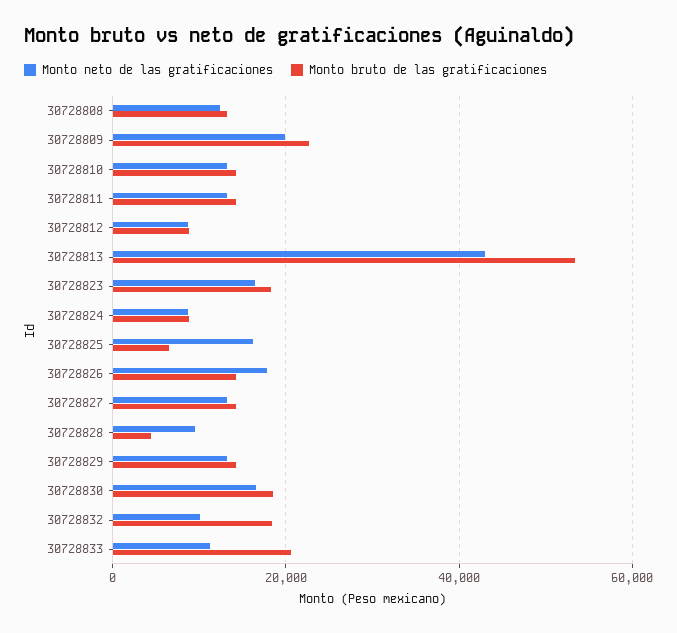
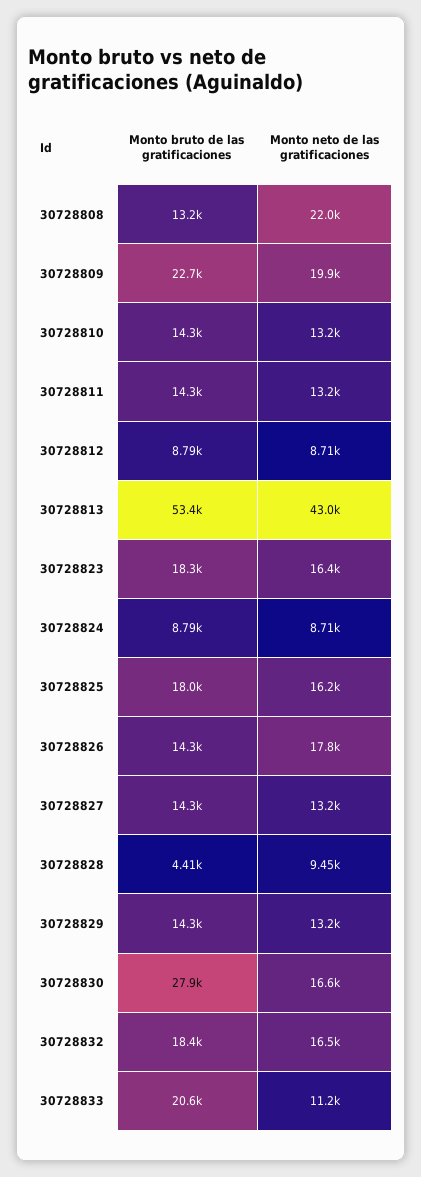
Monto neto de las gratificaciones, 30728808: 12000 -> 22000
Monto bruto de las gratificaciones, 30728825: 6000 -> 18000
Monto bruto de las gratificaciones, 30728830: 18000 -> 27900
Monto neto de las gratificaciones, 30728832: 10000 -> 16500

